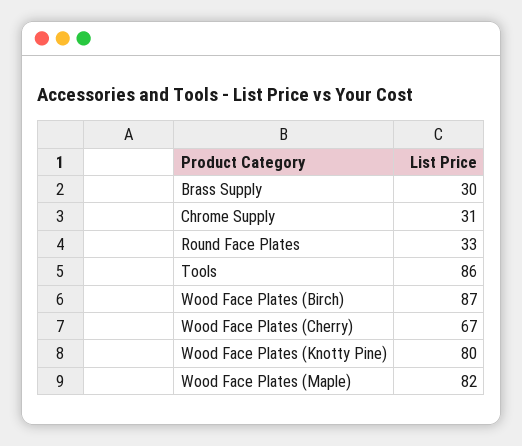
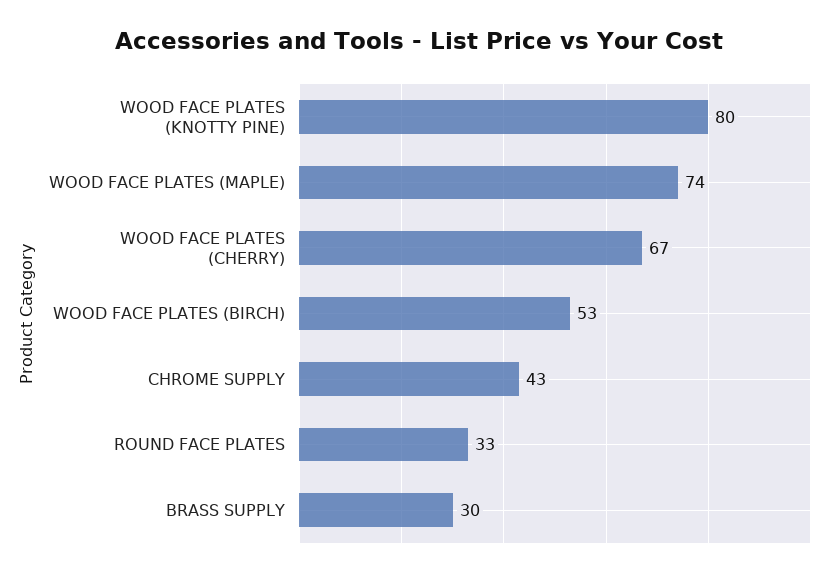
Chrome Supply: 31 -> 43
Tools: 86 -> none
Wood Face Plates (Birch): 87 -> 53
Wood Face Plates (Maple): 82 -> 74

